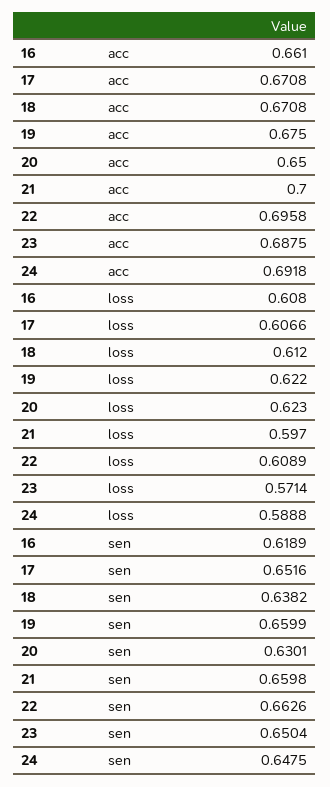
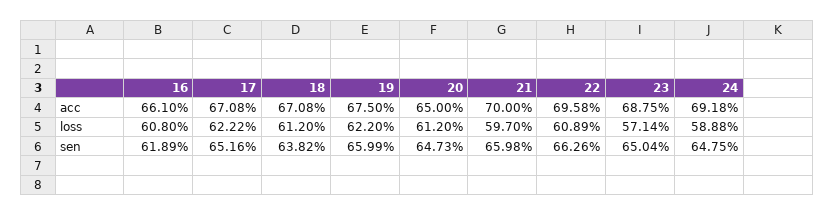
17, loss: 0.6066 -> 0.6222
20, loss: 0.623 -> 0.612
20, sen: 0.6301 -> 0.6473

